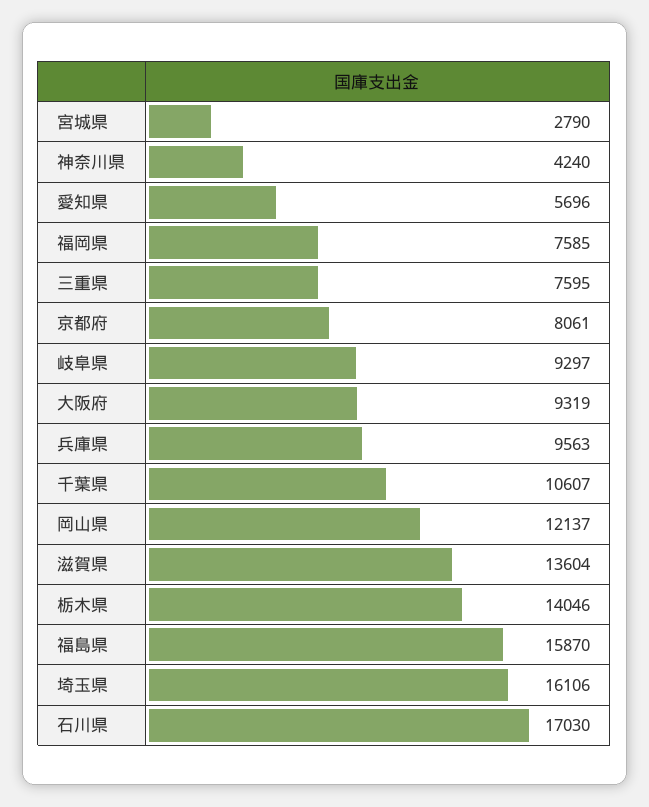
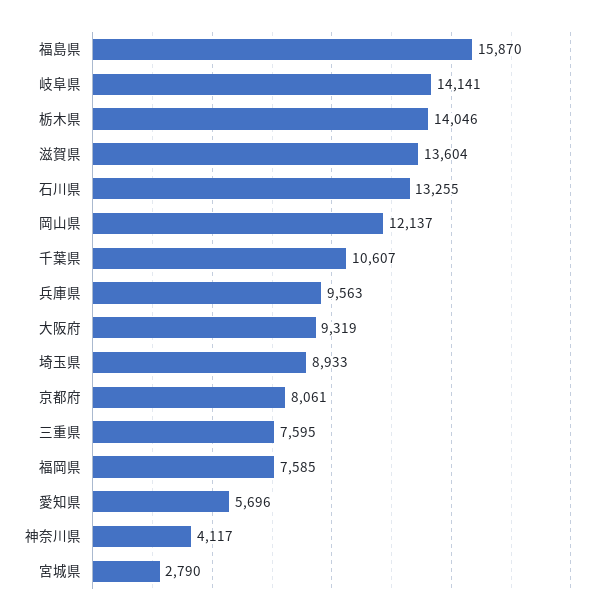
神奈川県: 4240 -> 4117
岐阜県: 9297 -> 14141
埼玉県: 16106 -> 8933
石川県: 17030 -> 13255

